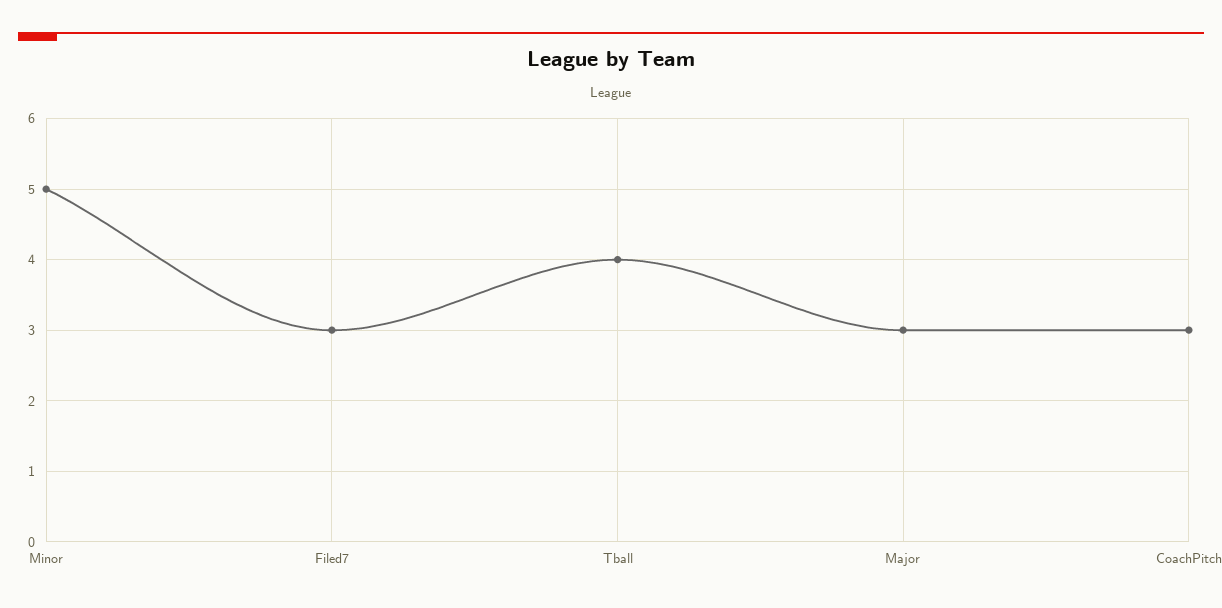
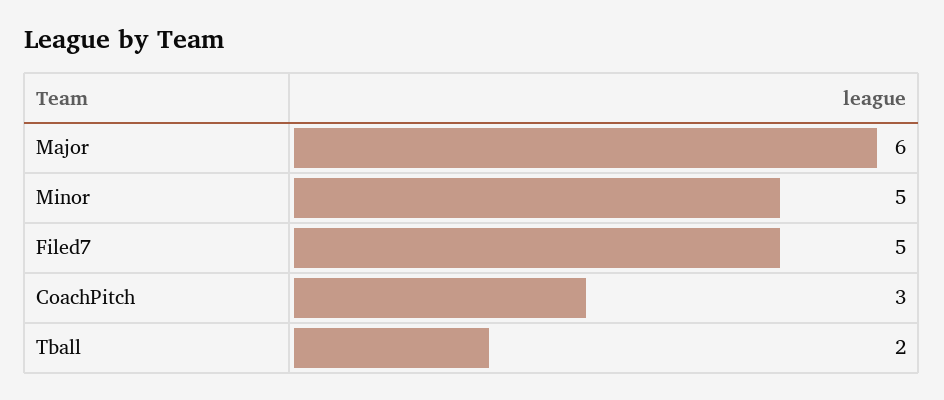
Filed7: 3 -> 5
Tball: 4 -> 2
Major: 3 -> 6

